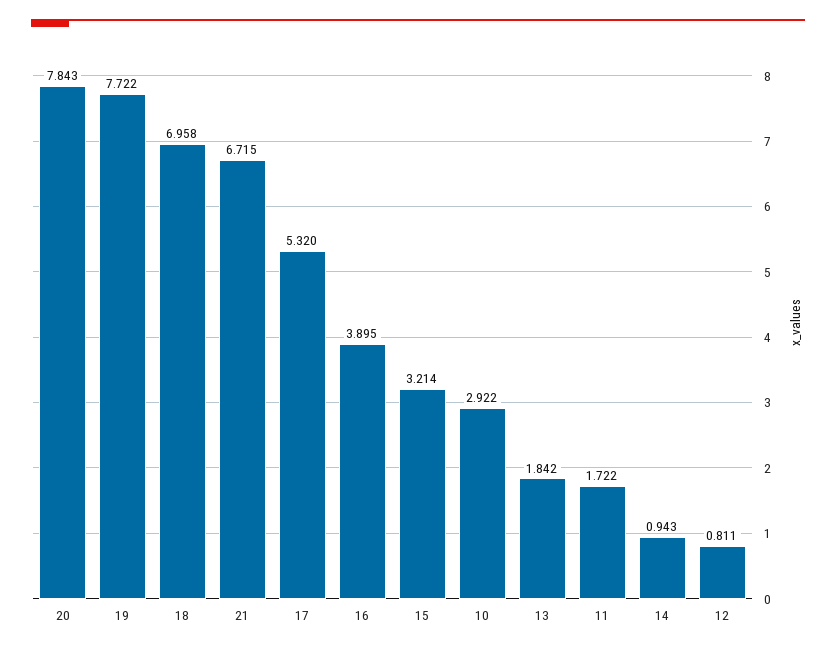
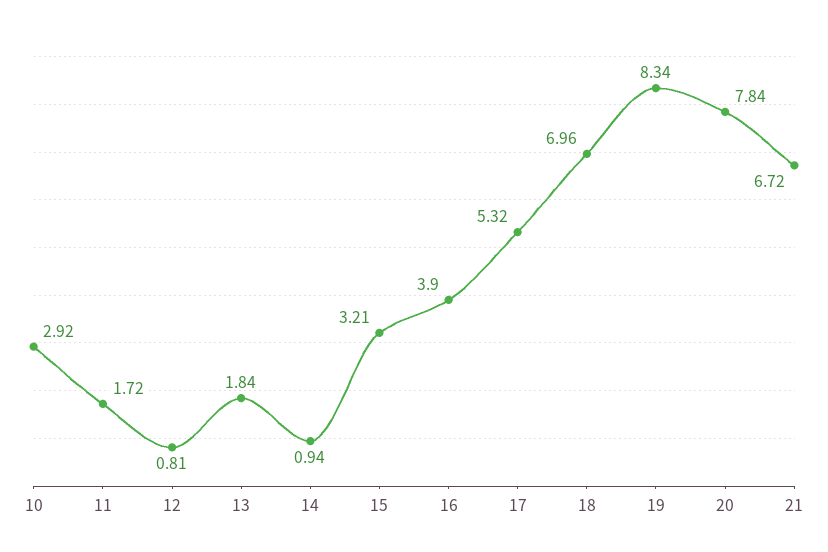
19: 7.722 -> 8.34

